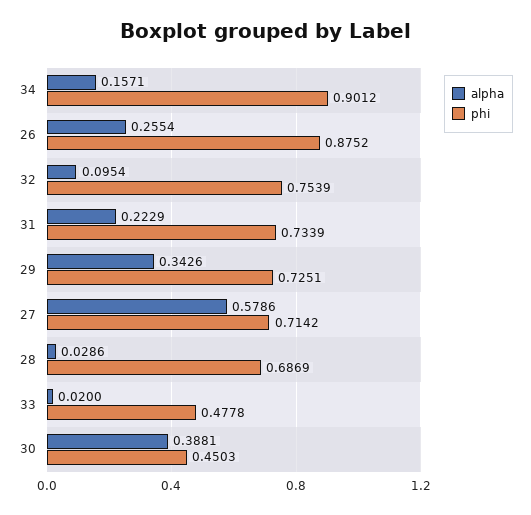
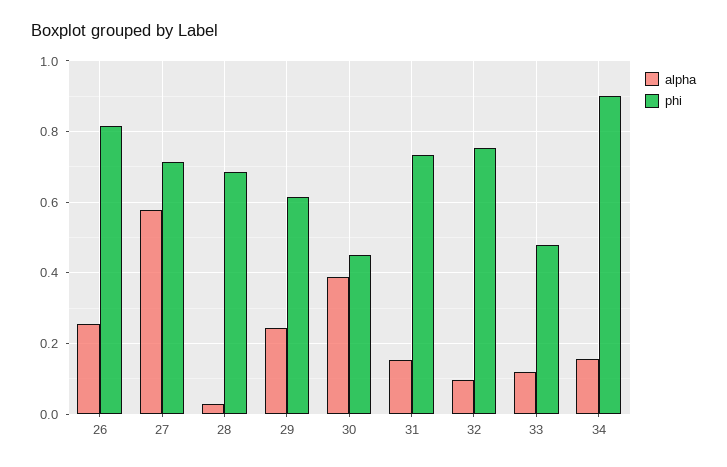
phi, 26: 0.8752 -> 0.82
alpha, 31: 0.2229 -> 0.16
alpha, 29: 0.3426 -> 0.24
phi, 29: 0.7251 -> 0.62
alpha, 33: 0.02 -> 0.12

